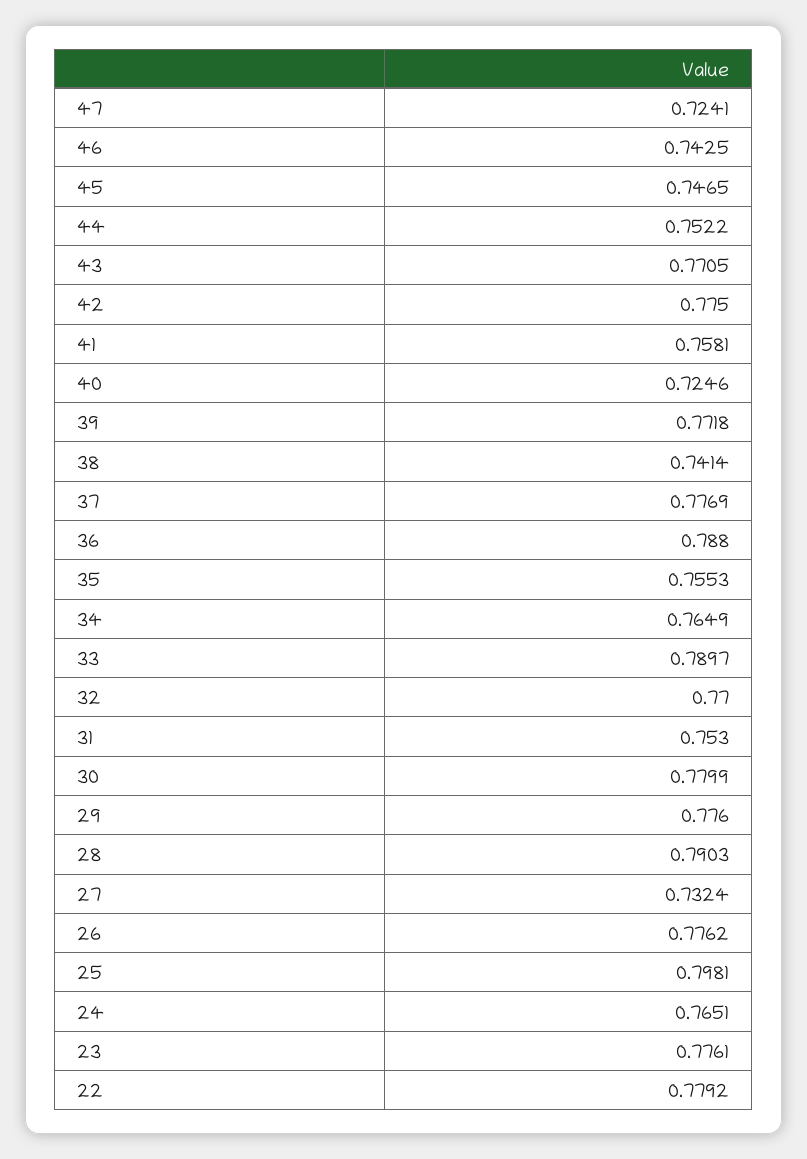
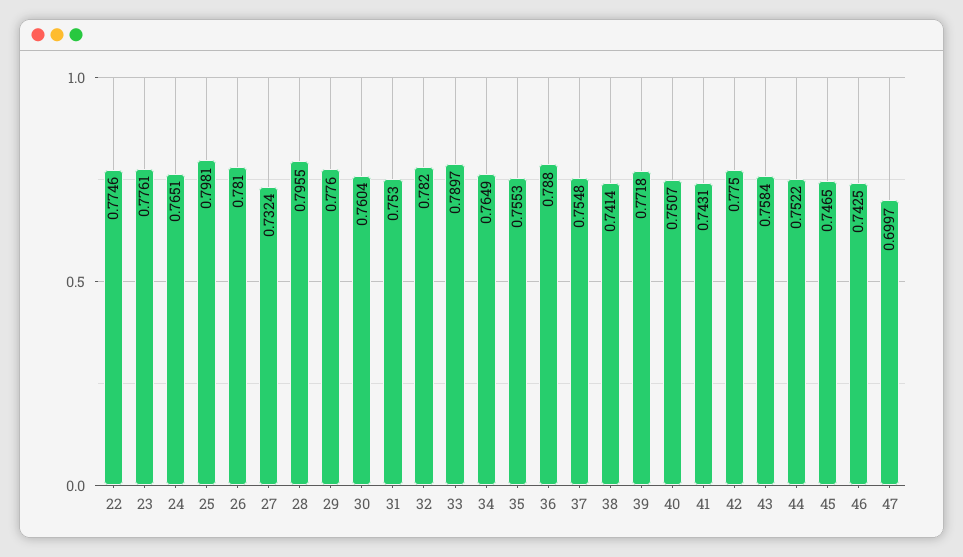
47: 0.7241 -> 0.6997
43: 0.7705 -> 0.7584
41: 0.7581 -> 0.7431
40: 0.7246 -> 0.7507
37: 0.7769 -> 0.7548
32: 0.77 -> 0.782
30: 0.7799 -> 0.7604
28: 0.7903 -> 0.7955
26: 0.7762 -> 0.781
22: 0.7792 -> 0.7746

